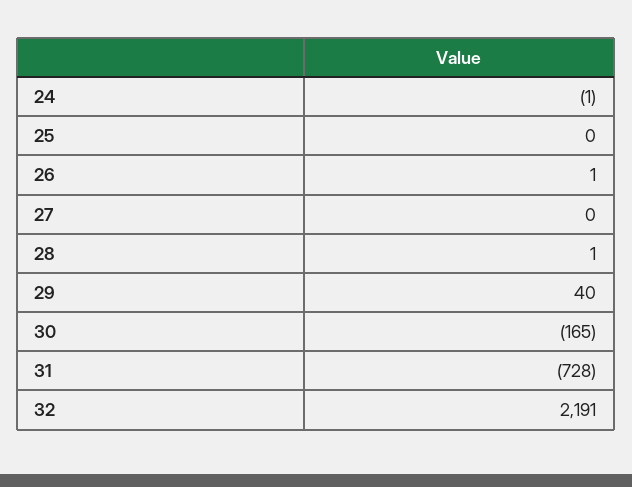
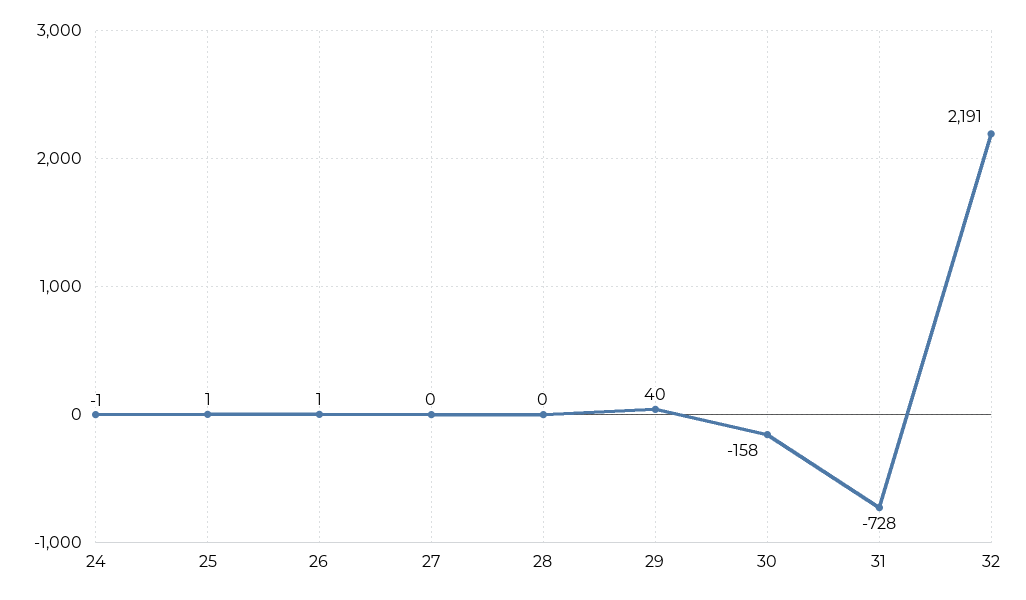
25: 0 -> 1
28: 1 -> 0
30: -165 -> -158

